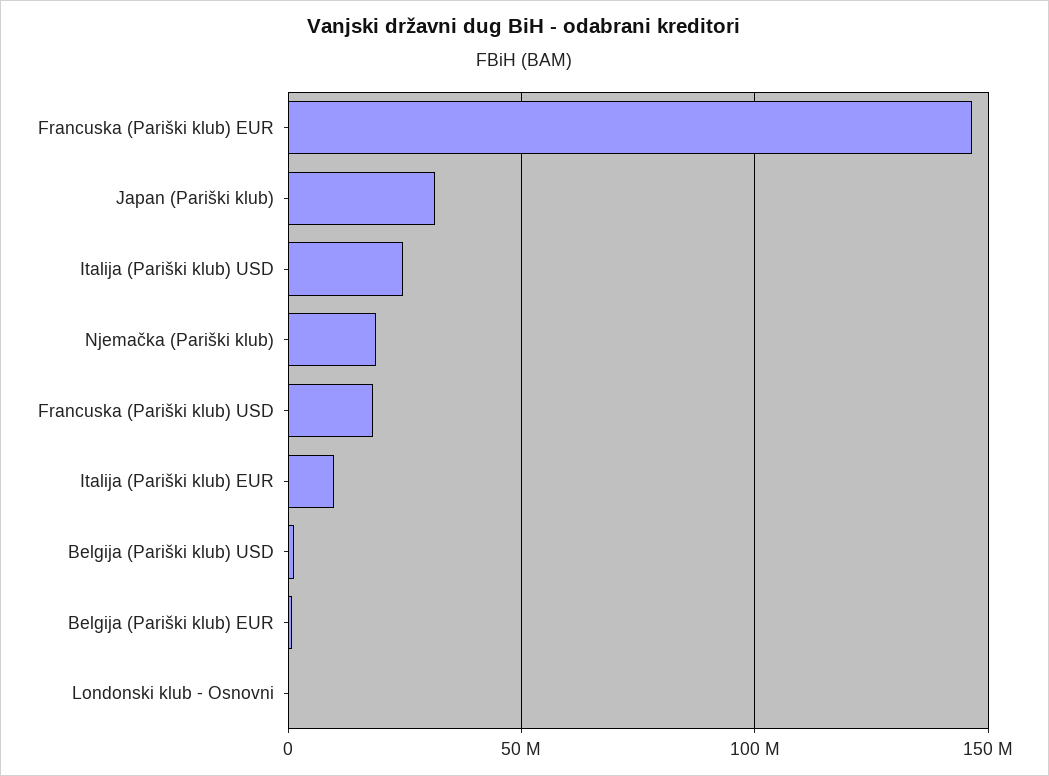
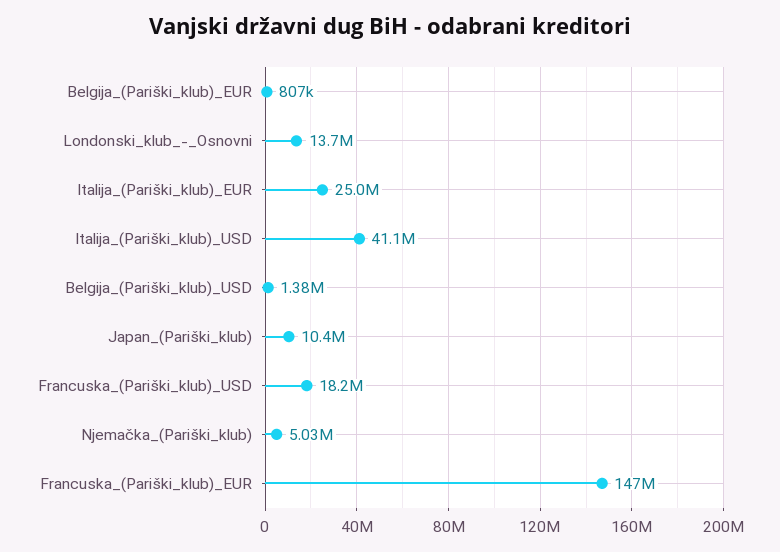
Japan (Pariški klub): 30000000 -> 10400000
Italija (Pariški klub) USD: 25000000 -> 41100000
Njemačka (Pariški klub): 20000000 -> 5030000
Italija (Pariški klub) EUR: 10000000 -> 25000000
Londonski klub - Osnovni: 0 -> 13700000

